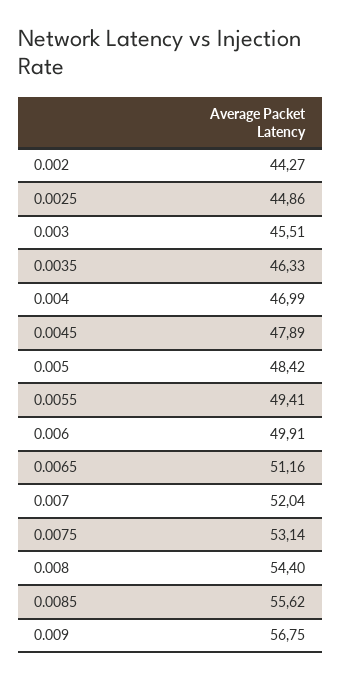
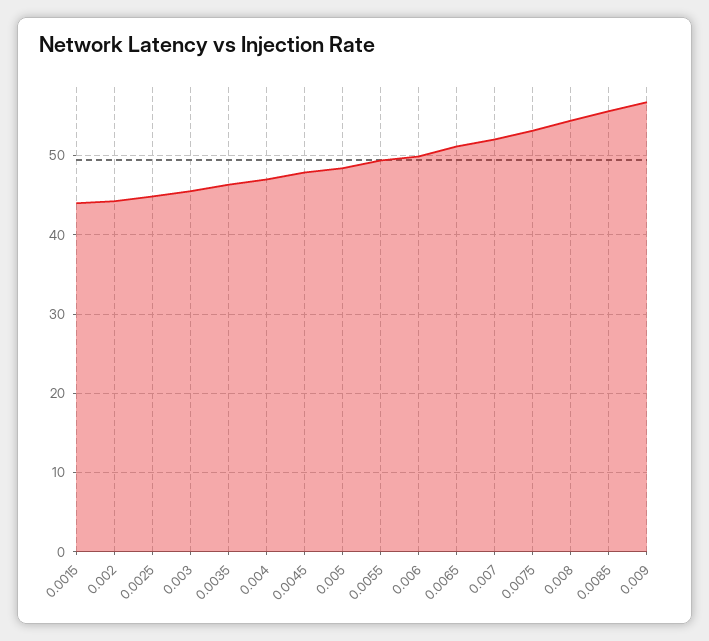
0.0015: none -> 44

